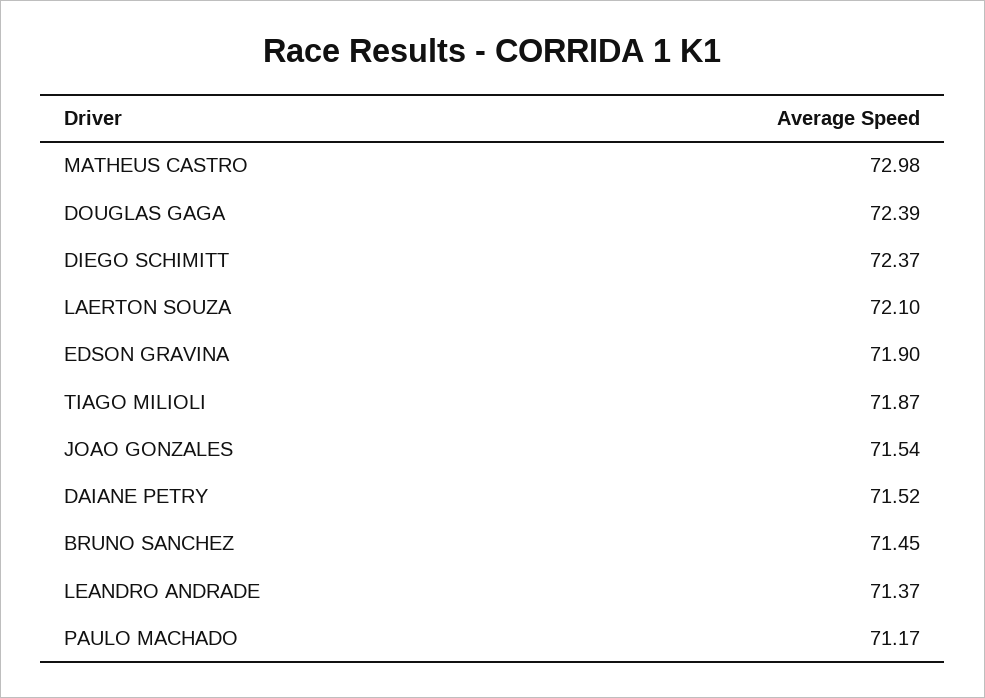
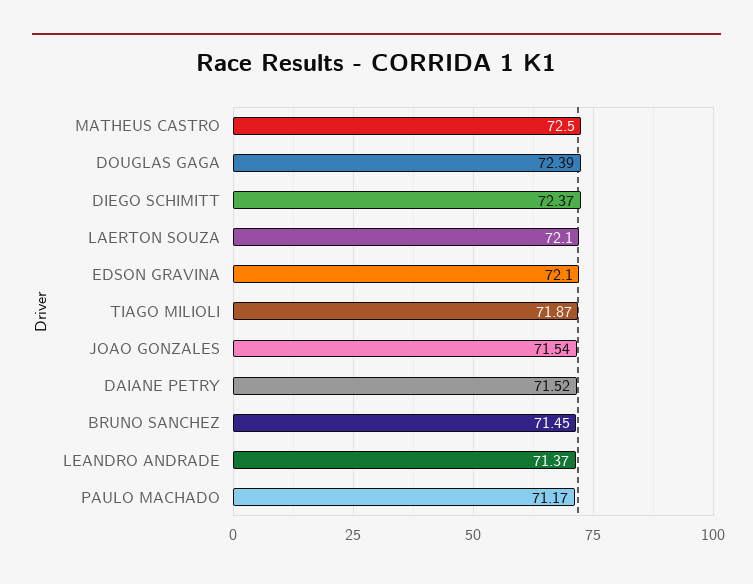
MATHEUS CASTRO: 72.98 -> 72.5
EDSON GRAVINA: 71.9 -> 72.1

